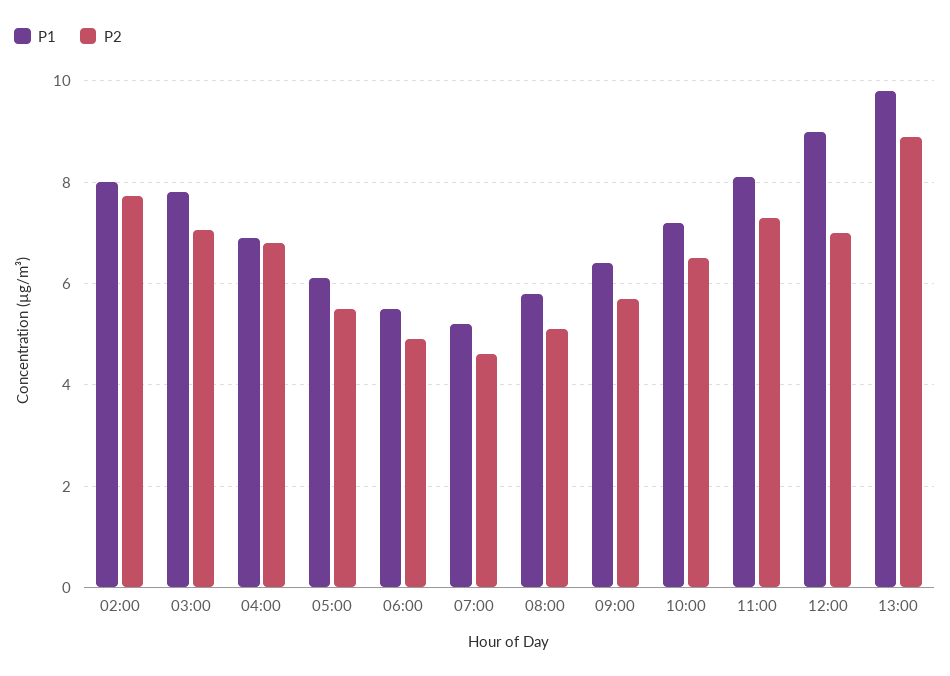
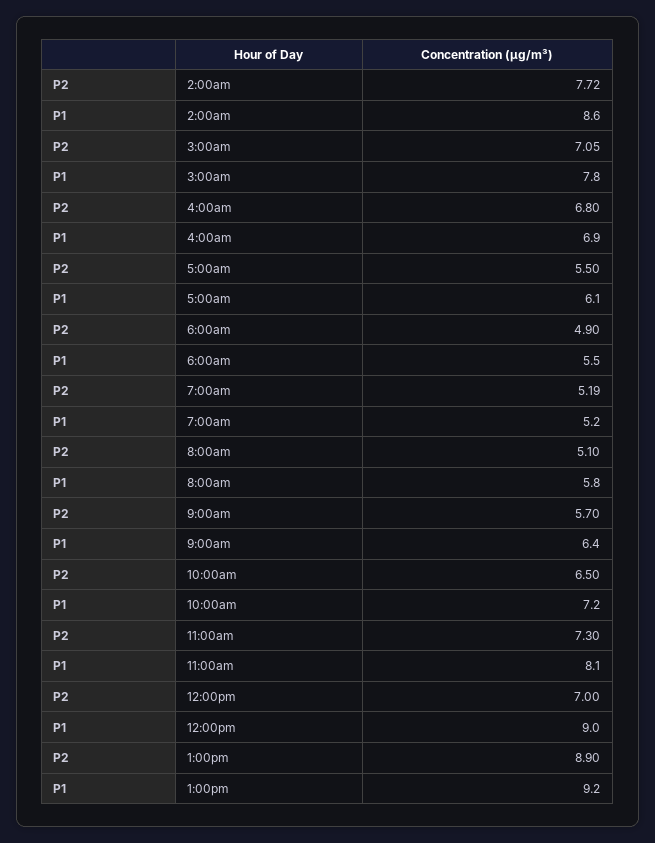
P1, 02:00: 8 -> 8.6
P2, 07:00: 4.6 -> 5.19
P1, 13:00: 9.8 -> 9.2

